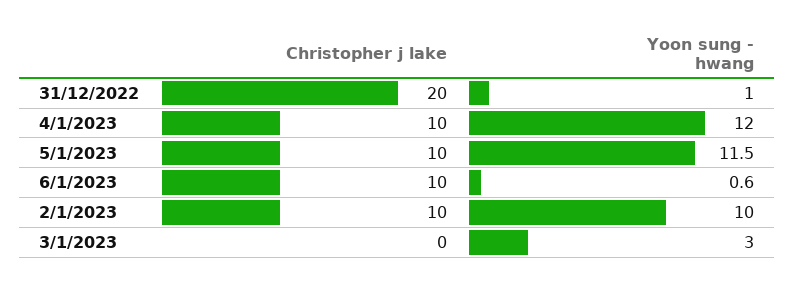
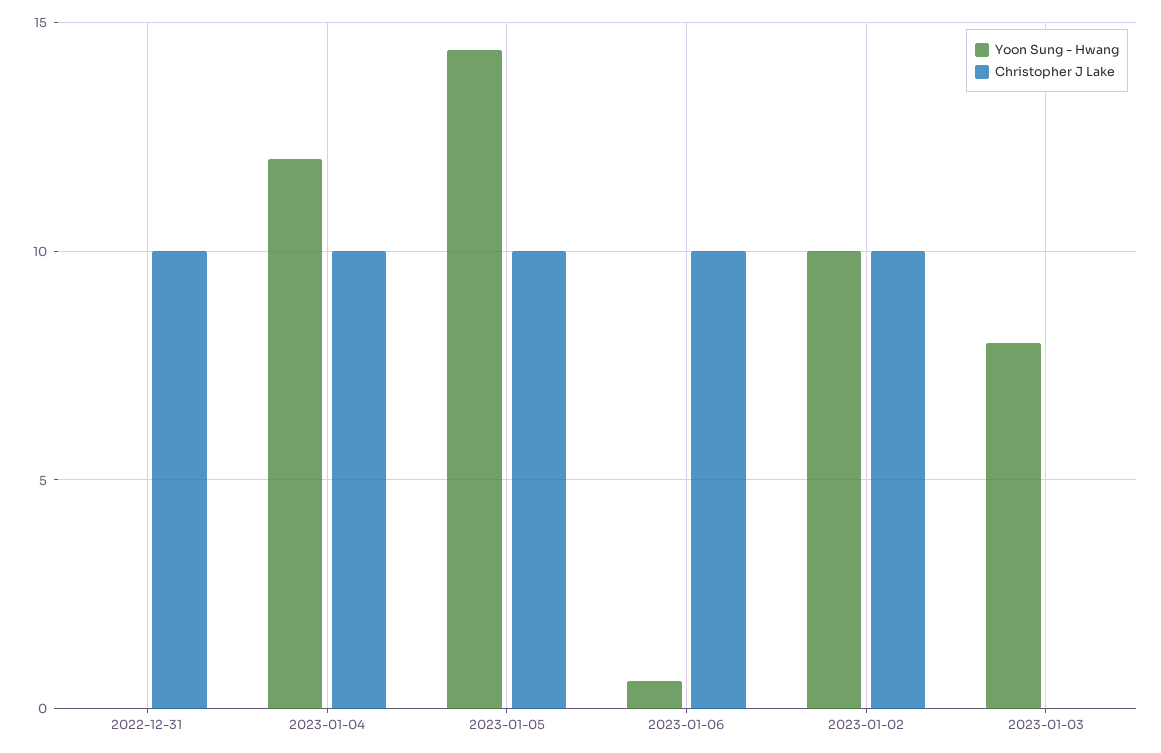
Christopher j lake, 31/12/2022: 20 -> 10
Yoon sung - hwang, 31/12/2022: 1 -> 0
Yoon sung - hwang, 5/1/2023: 11.5 -> 14.5
Yoon sung - hwang, 3/1/2023: 3 -> 8

